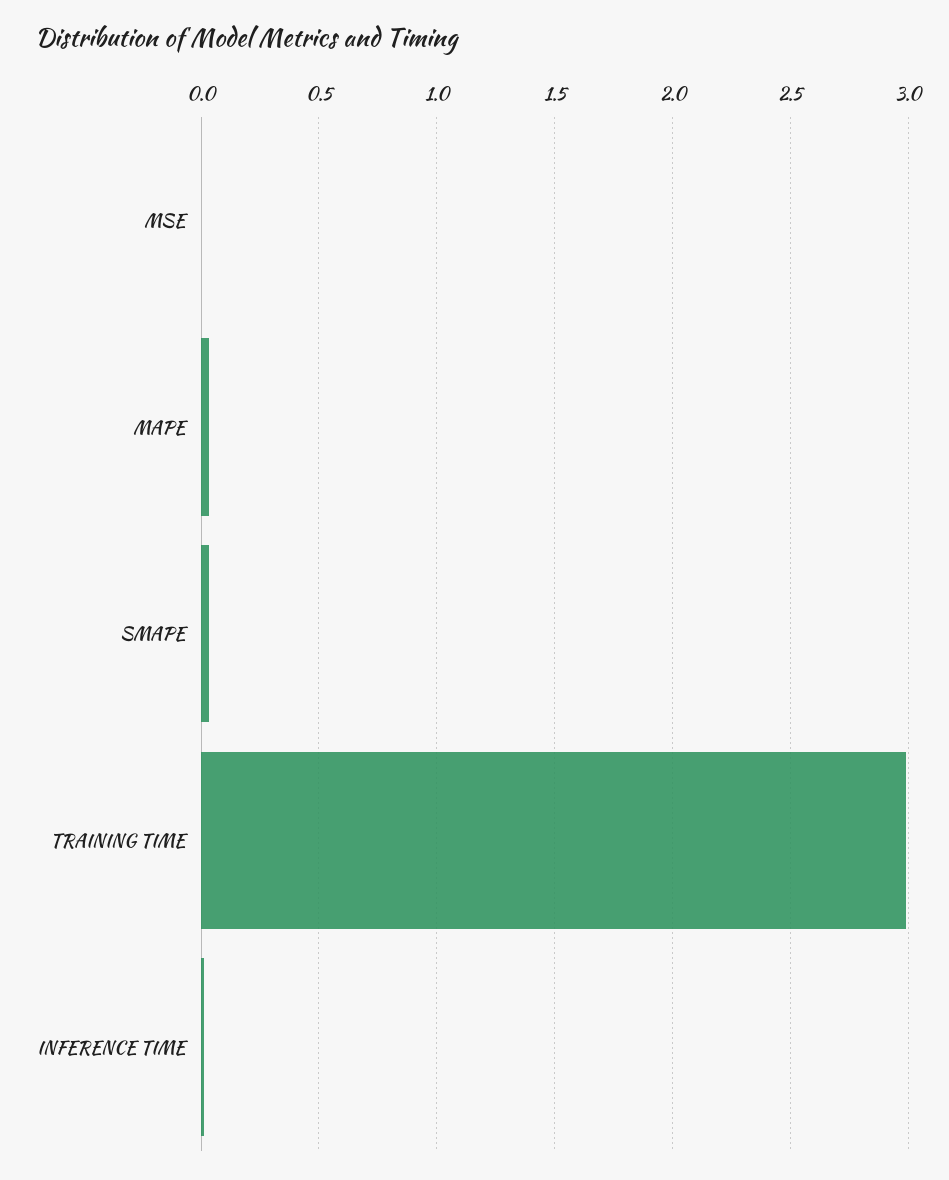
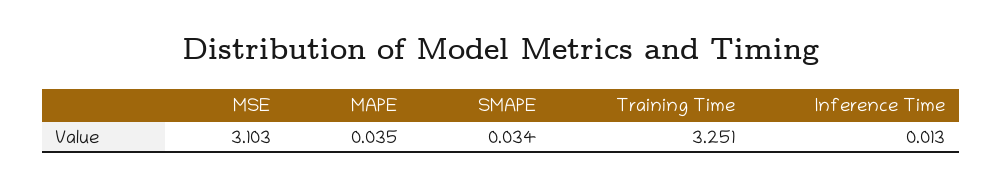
MSE: 0 -> 3.103
TRAINING TIME: 3 -> 3.251

